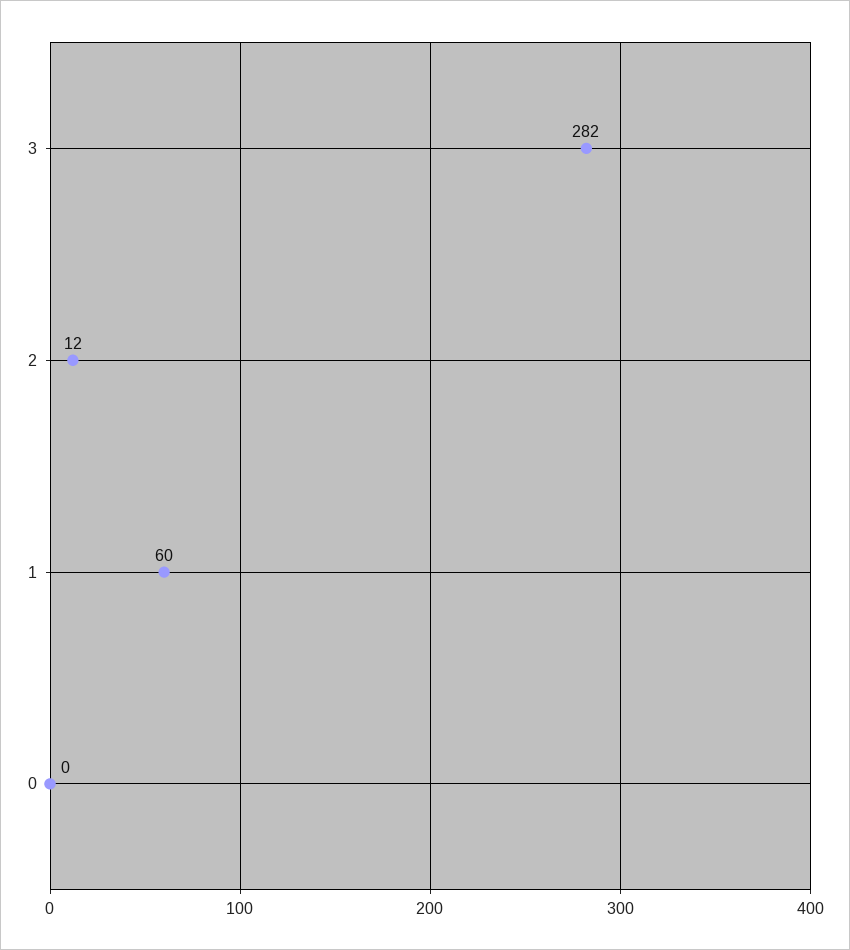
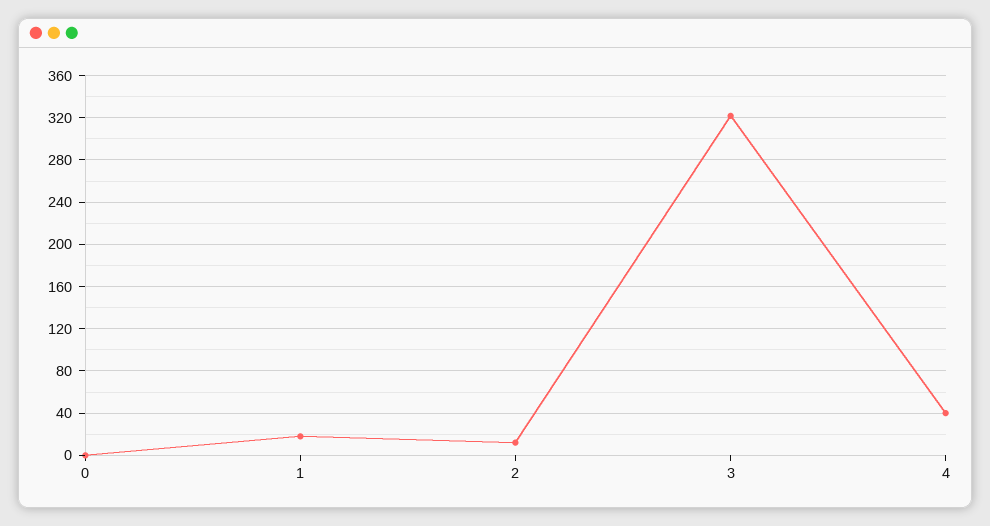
3: 282 -> 320
1: 60 -> 20
4: none -> 40

